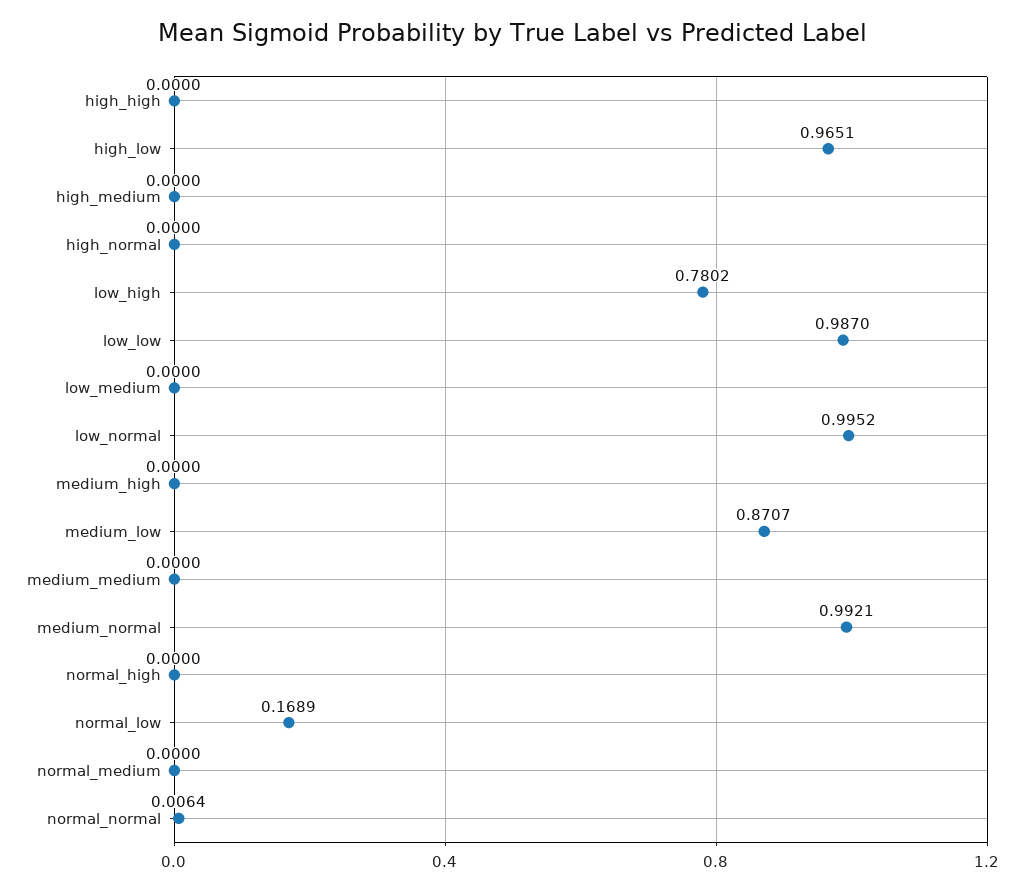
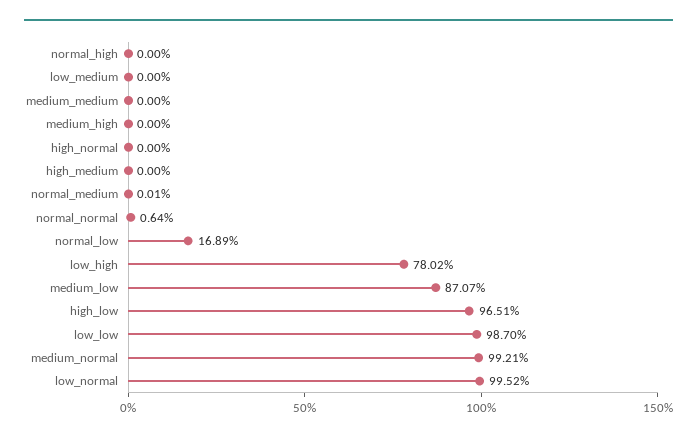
high_high: 0 -> none
normal_medium: 0 -> 0.0001

